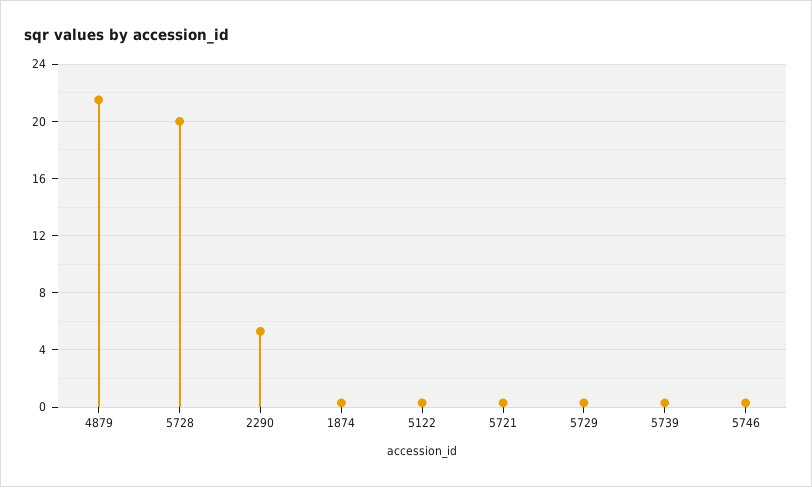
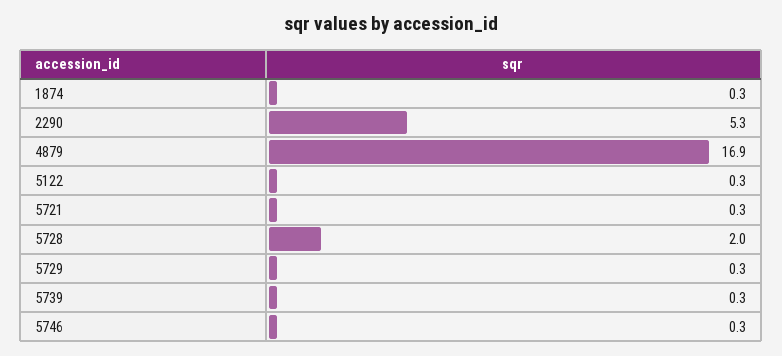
4879: 21.5 -> 16.9
5728: 20 -> 2

